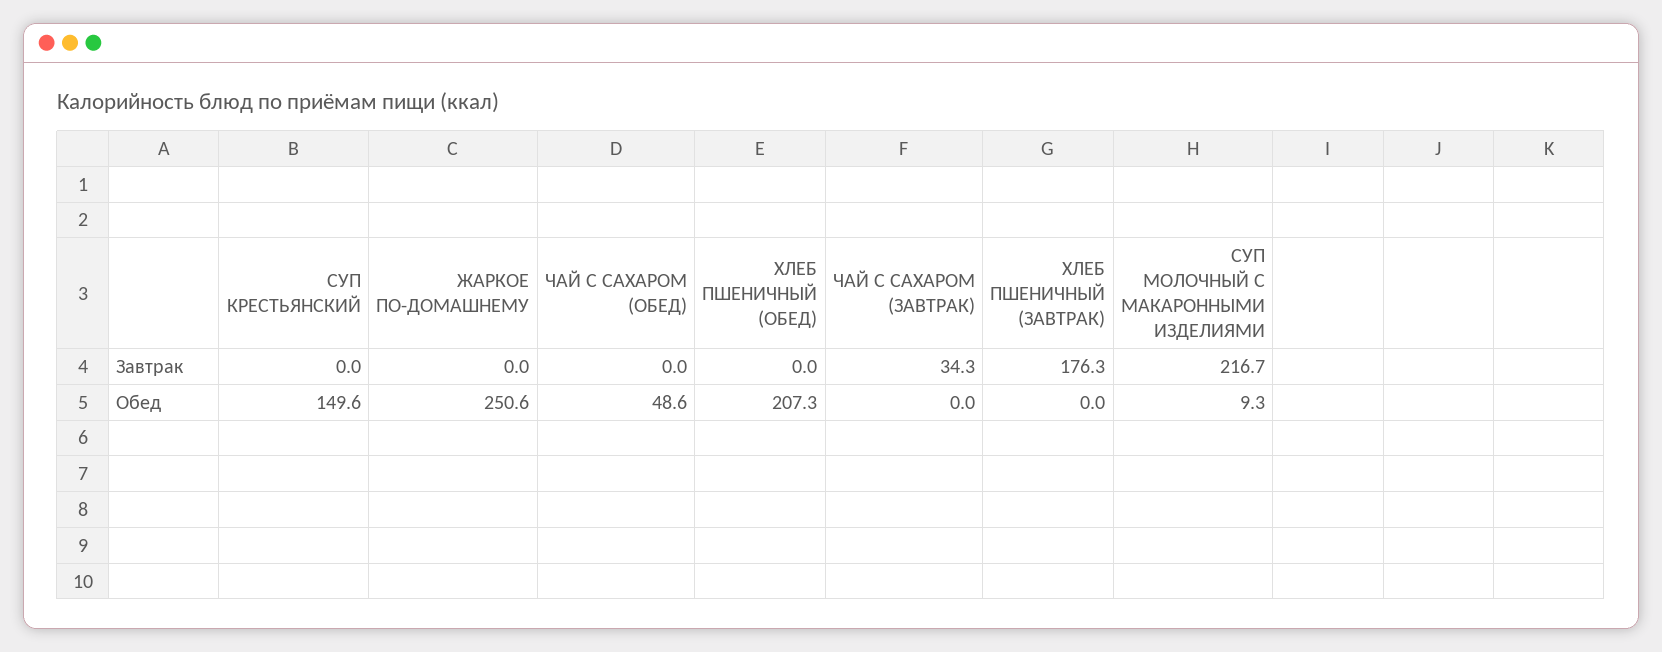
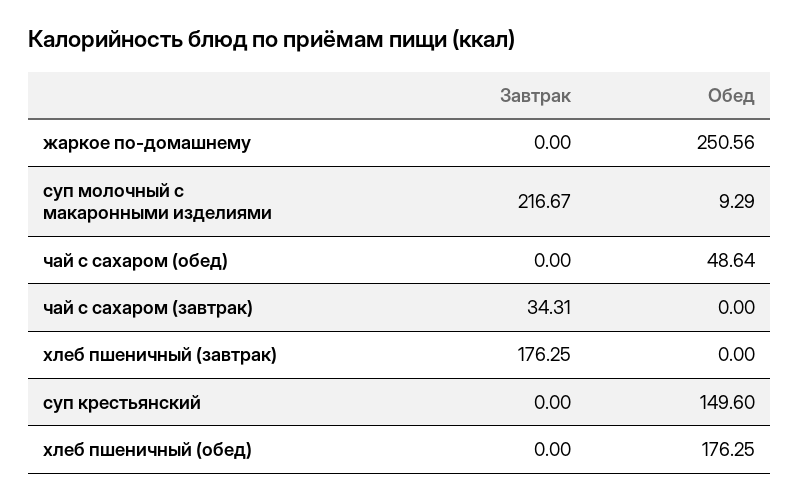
ХЛЕБ ПШЕНИЧНЫЙ (ОБЕД), Обед: 207.3 -> 176.25

